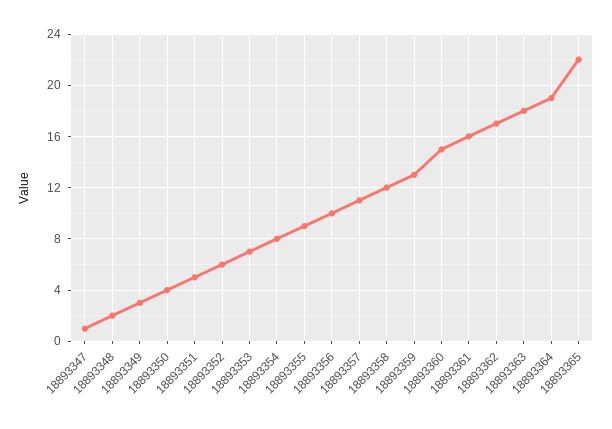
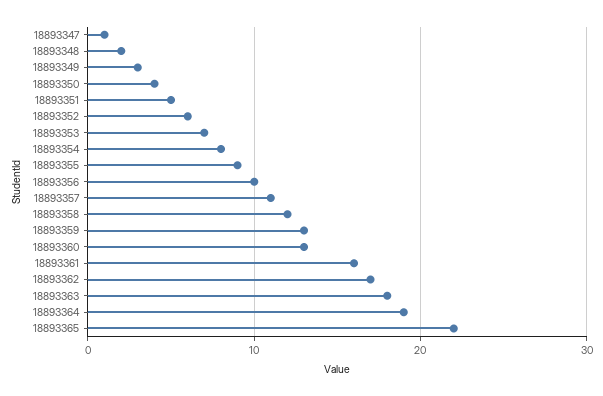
18893360: 15 -> 13

